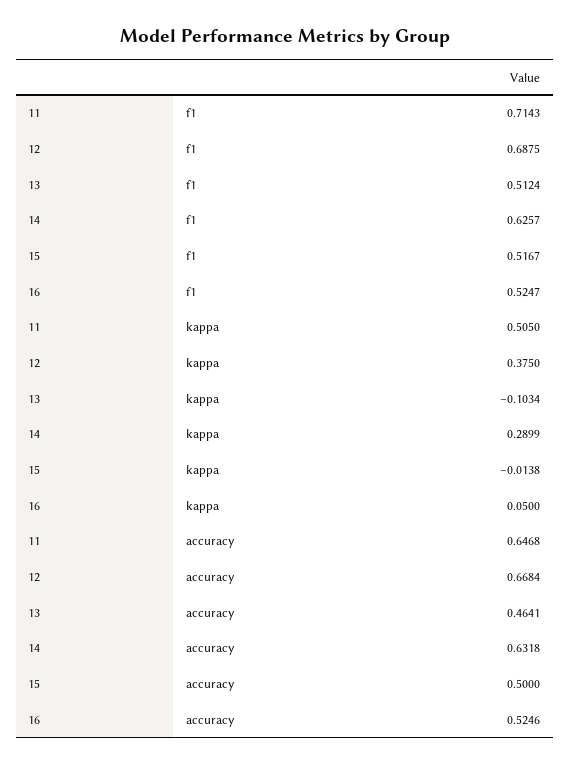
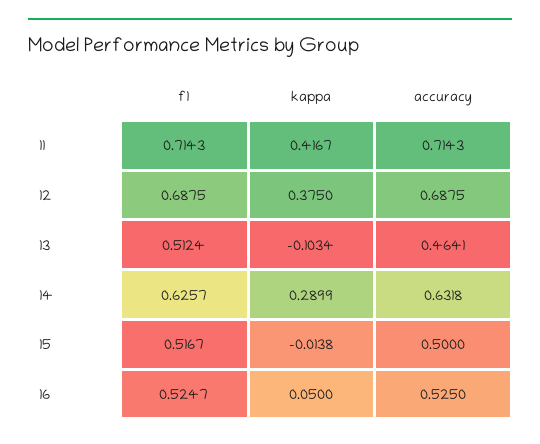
11, kappa: 0.505 -> 0.4167
11, accuracy: 0.6468 -> 0.7143
12, accuracy: 0.6684 -> 0.6875
16, accuracy: 0.5246 -> 0.525

